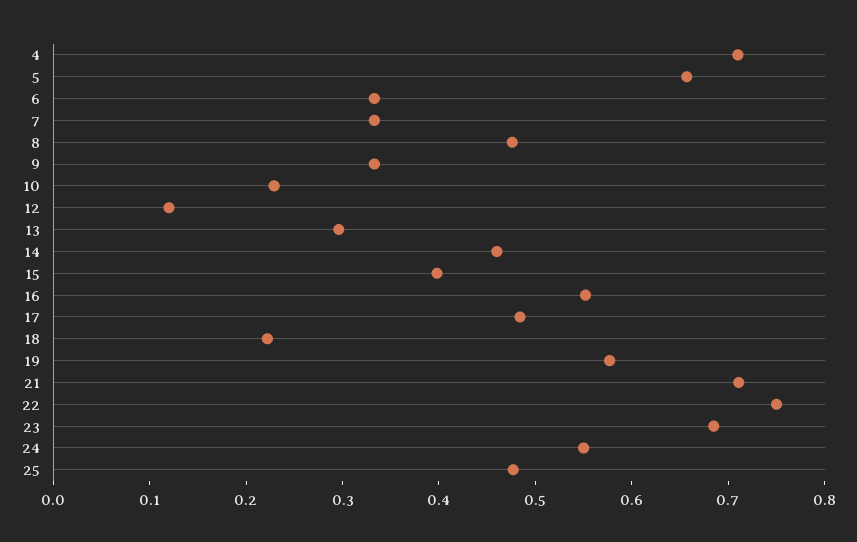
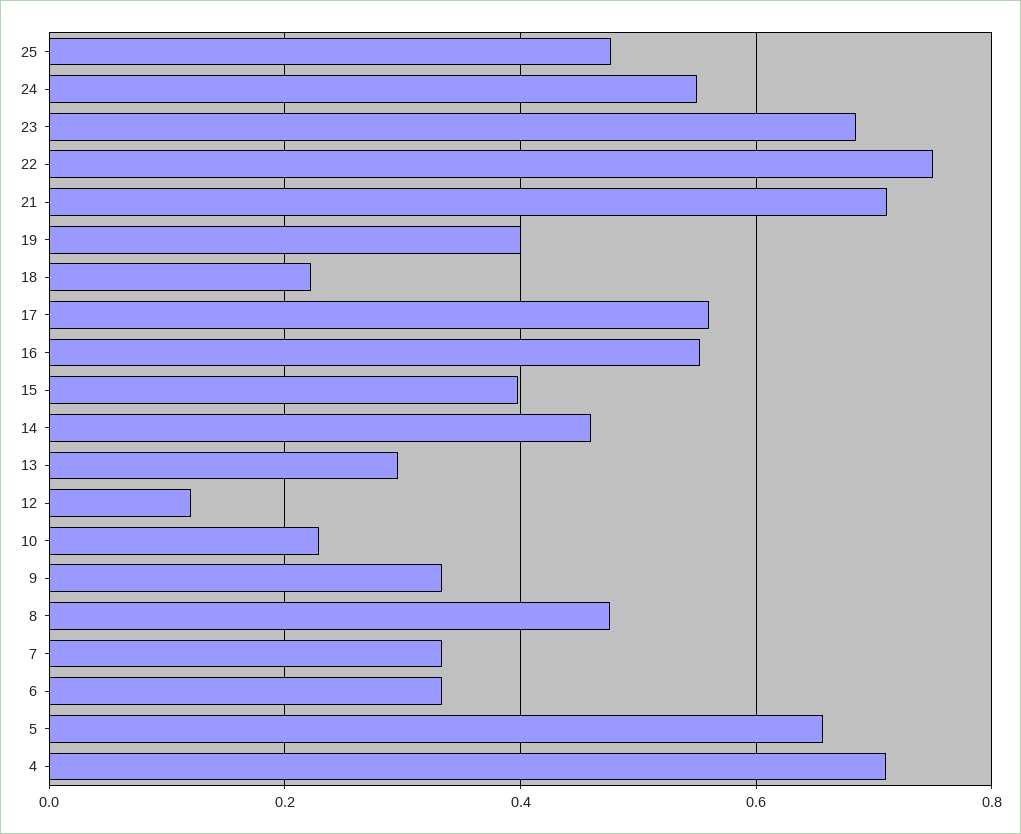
17: 0.48 -> 0.56
19: 0.58 -> 0.4

